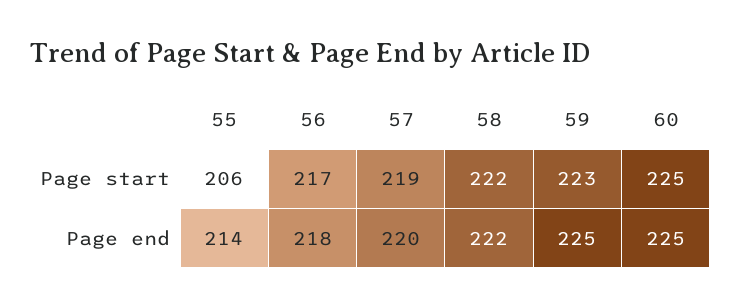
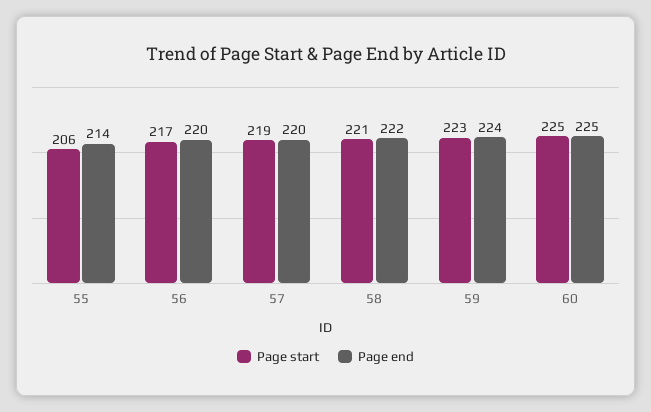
Page start, 58: 222 -> 221
Page end, 56: 218 -> 220
Page end, 59: 225 -> 224

